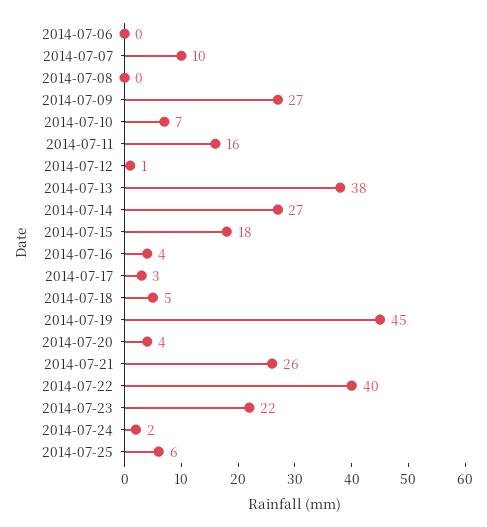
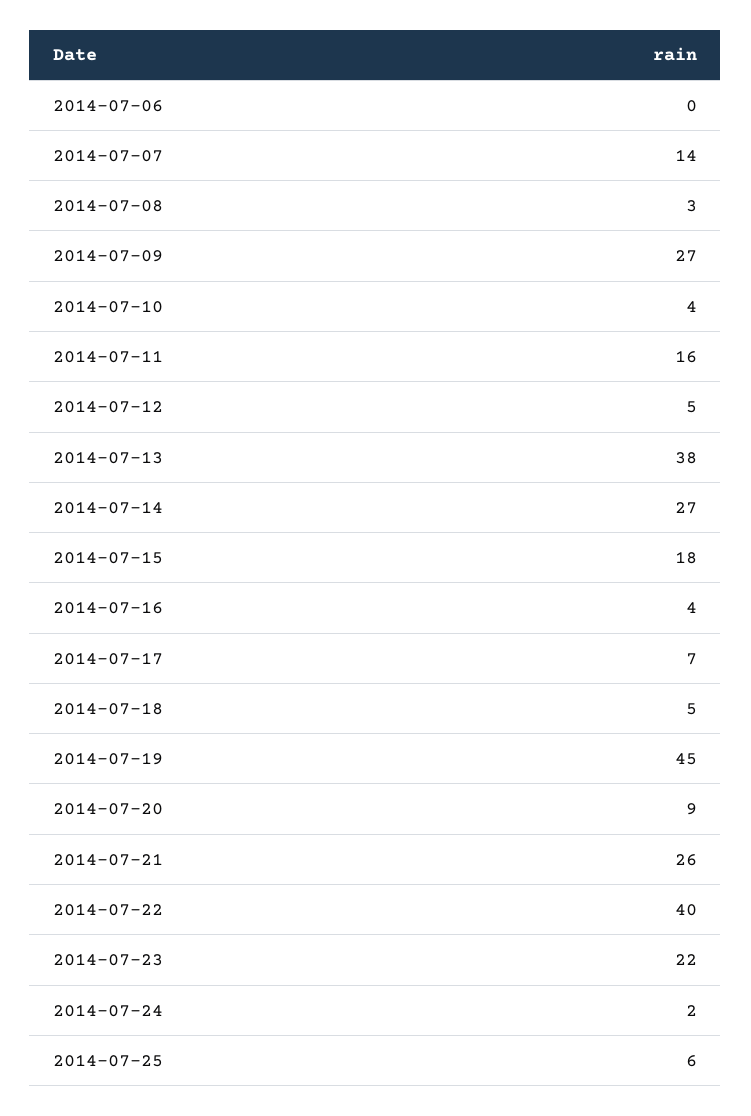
2014-07-07: 10 -> 14
2014-07-08: 0 -> 3
2014-07-10: 7 -> 4
2014-07-12: 1 -> 5
2014-07-17: 3 -> 7
2014-07-20: 4 -> 9

